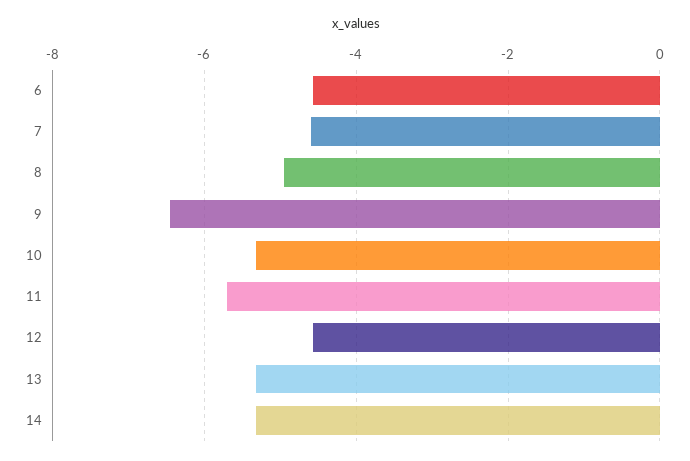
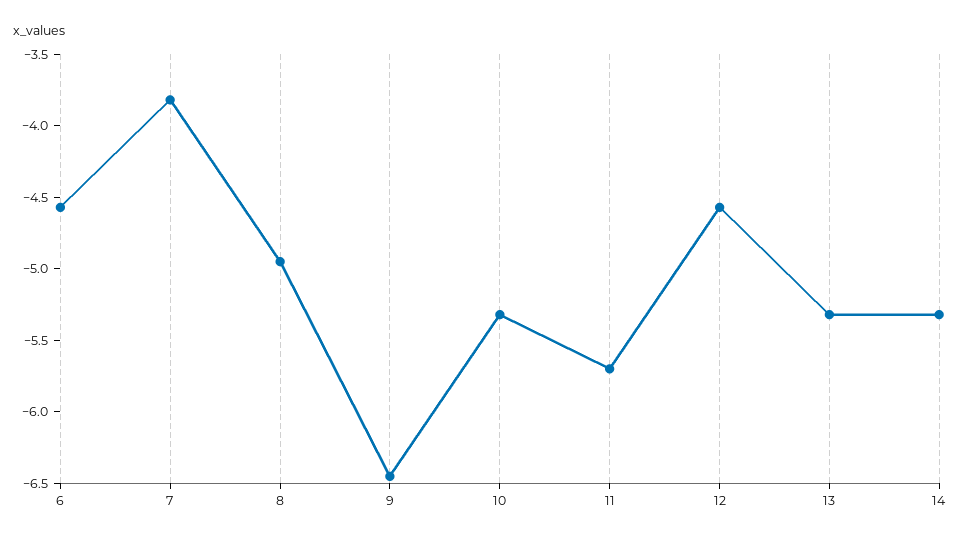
7: -4.6 -> -3.8

